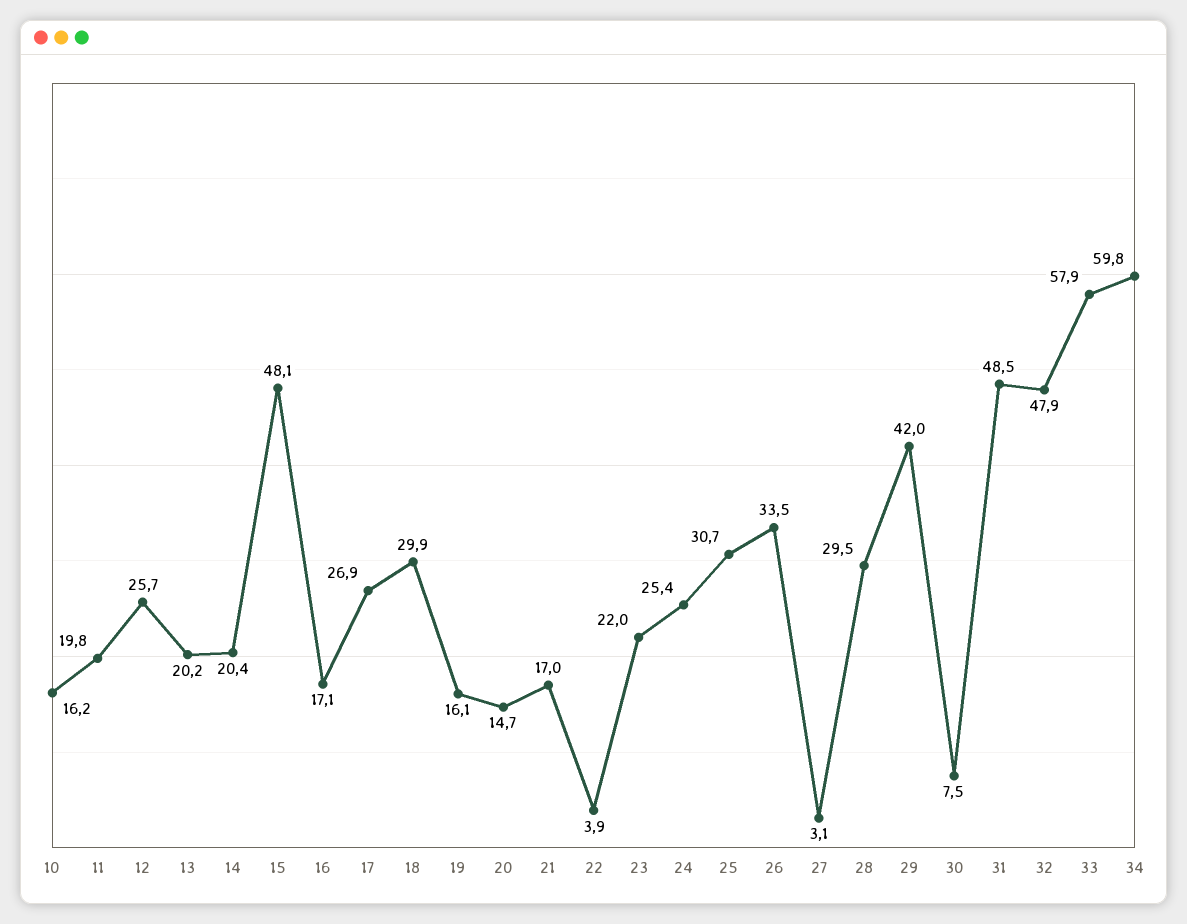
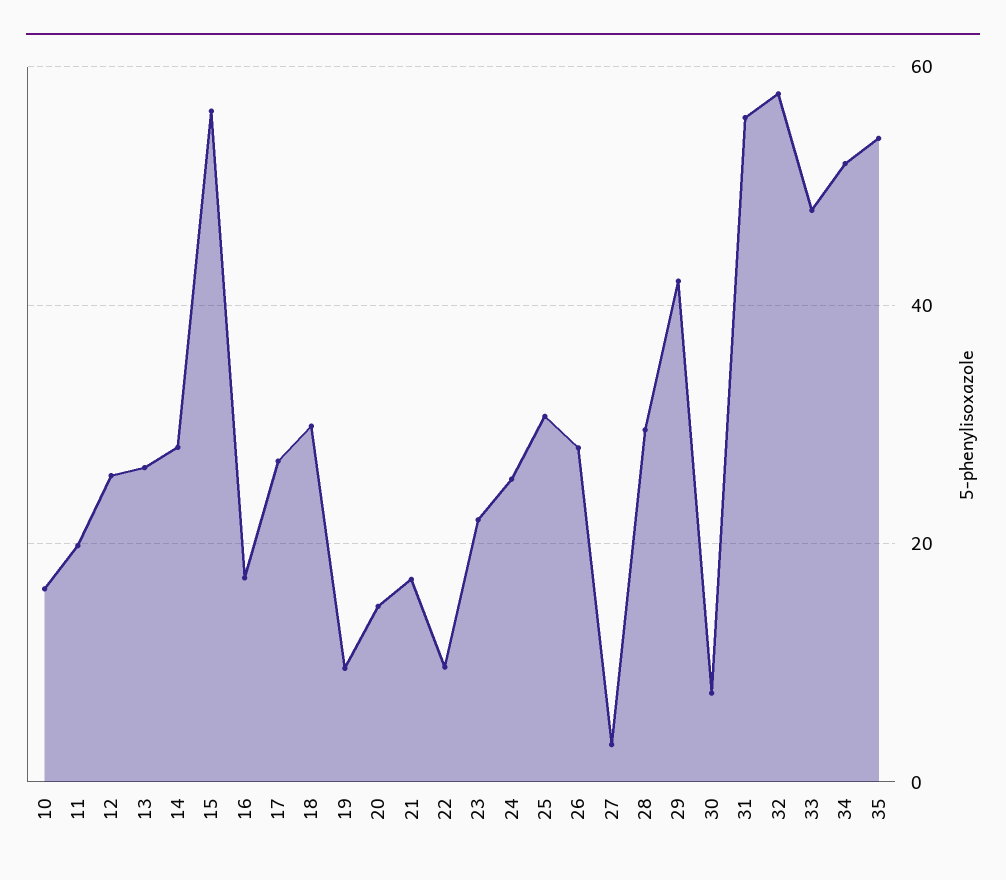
13: 20.2 -> 26
14: 20.4 -> 28
15: 48.1 -> 56
19: 16.1 -> 10
22: 3.9 -> 10
26: 33.5 -> 28
31: 48.5 -> 56
32: 47.9 -> 58
33: 57.9 -> 48
34: 59.8 -> 52
35: none -> 54

